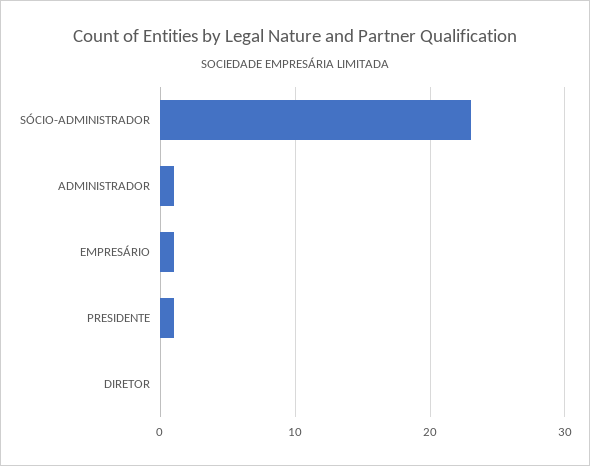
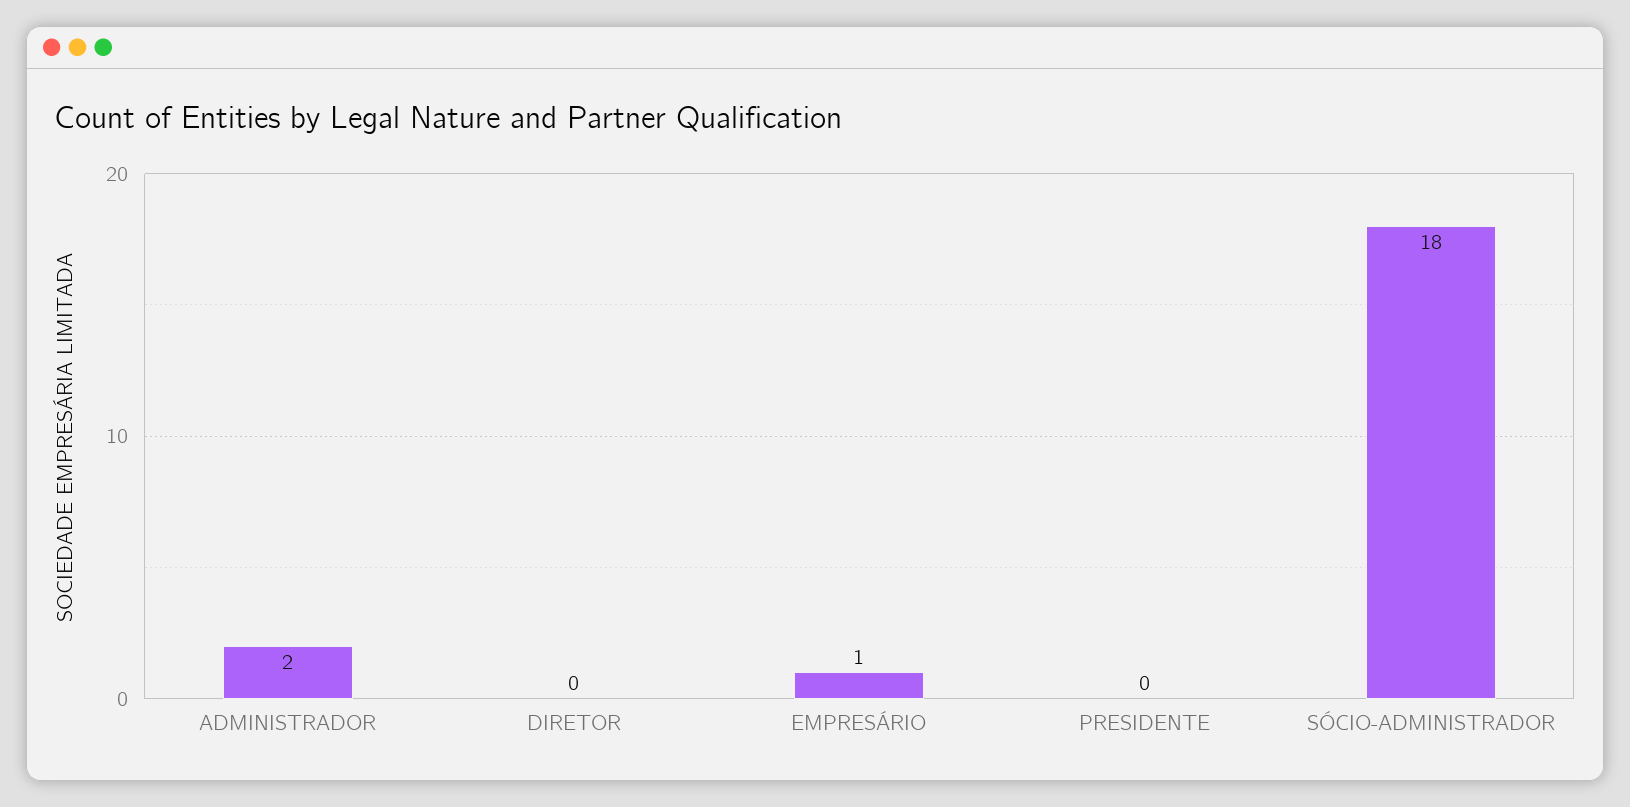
SÓCIO-ADMINISTRADOR: 23 -> 18
ADMINISTRADOR: 1 -> 2
PRESIDENTE: 1 -> 0

